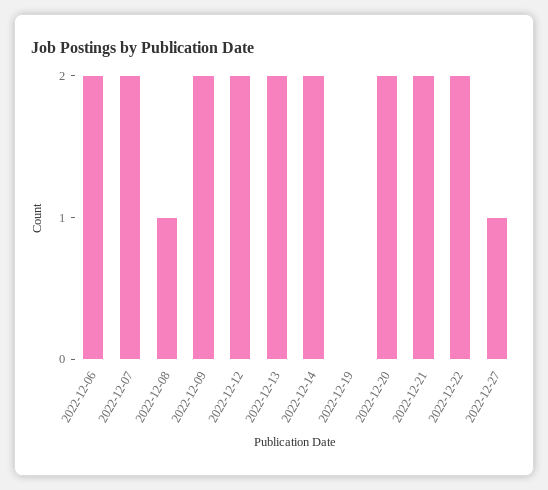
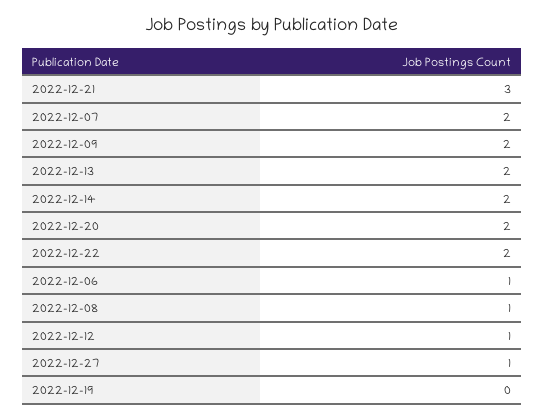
2022-12-06: 2 -> 1
2022-12-12: 2 -> 1
2022-12-21: 2 -> 3

